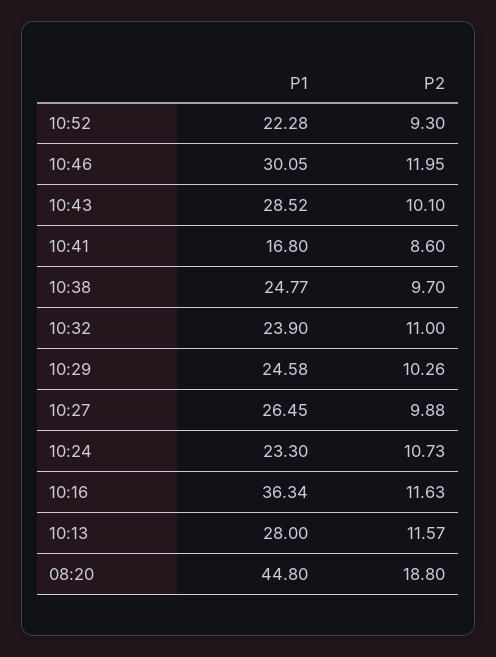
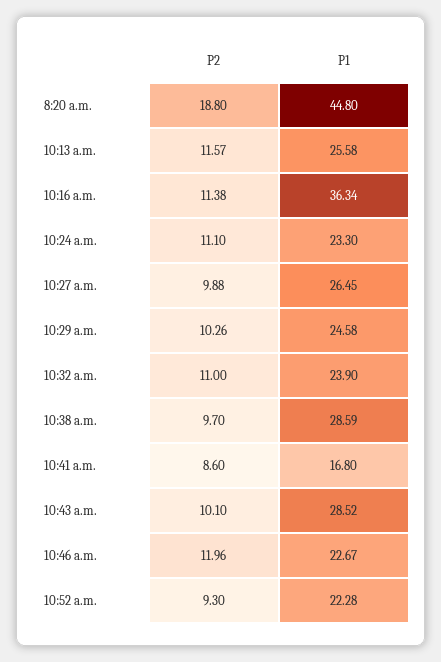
P1, 10:46: 30.05 -> 22.67
P2, 10:46: 11.95 -> 11.96
P1, 10:38: 24.77 -> 28.59
P2, 10:24: 10.73 -> 11.1
P2, 10:16: 11.63 -> 11.38
P1, 10:13: 28 -> 25.58

